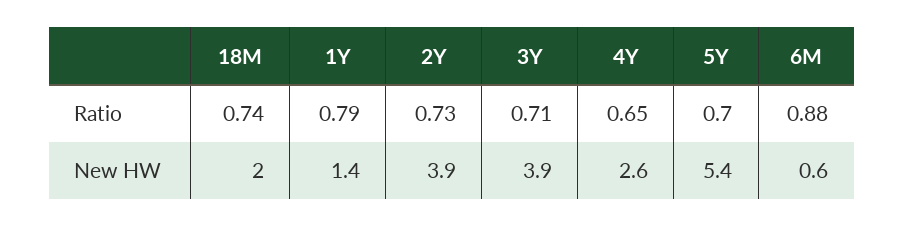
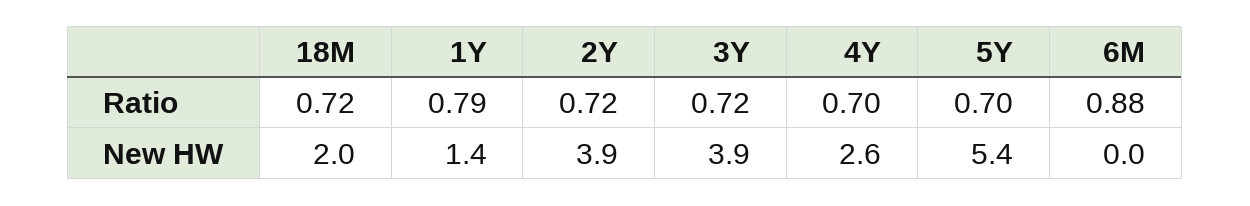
18M, Ratio: 0.74 -> 0.72
2Y, Ratio: 0.73 -> 0.72
3Y, Ratio: 0.71 -> 0.72
4Y, Ratio: 0.65 -> 0.7
6M, New HW: 0.6 -> 0

